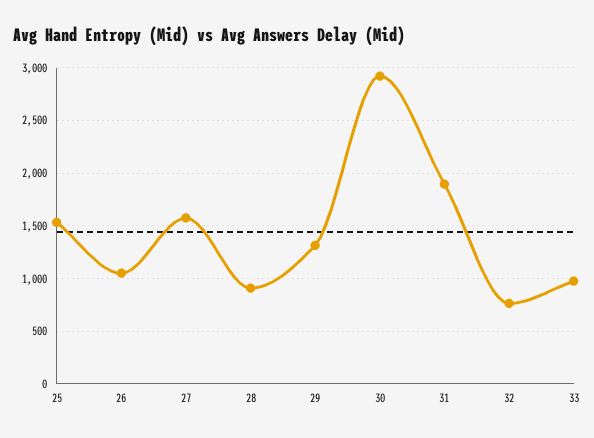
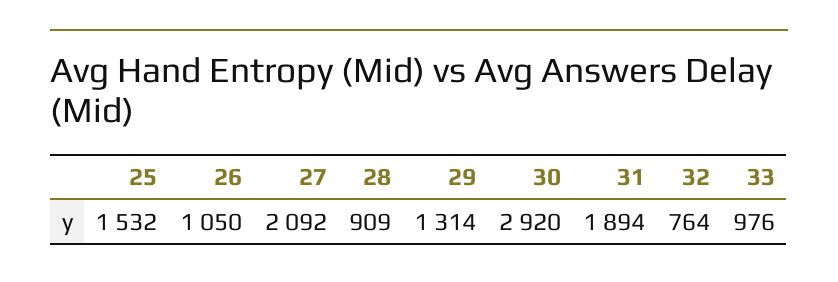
27: 1600 -> 2092

